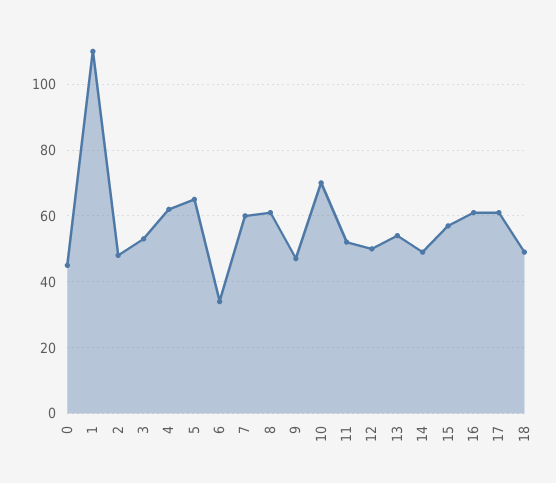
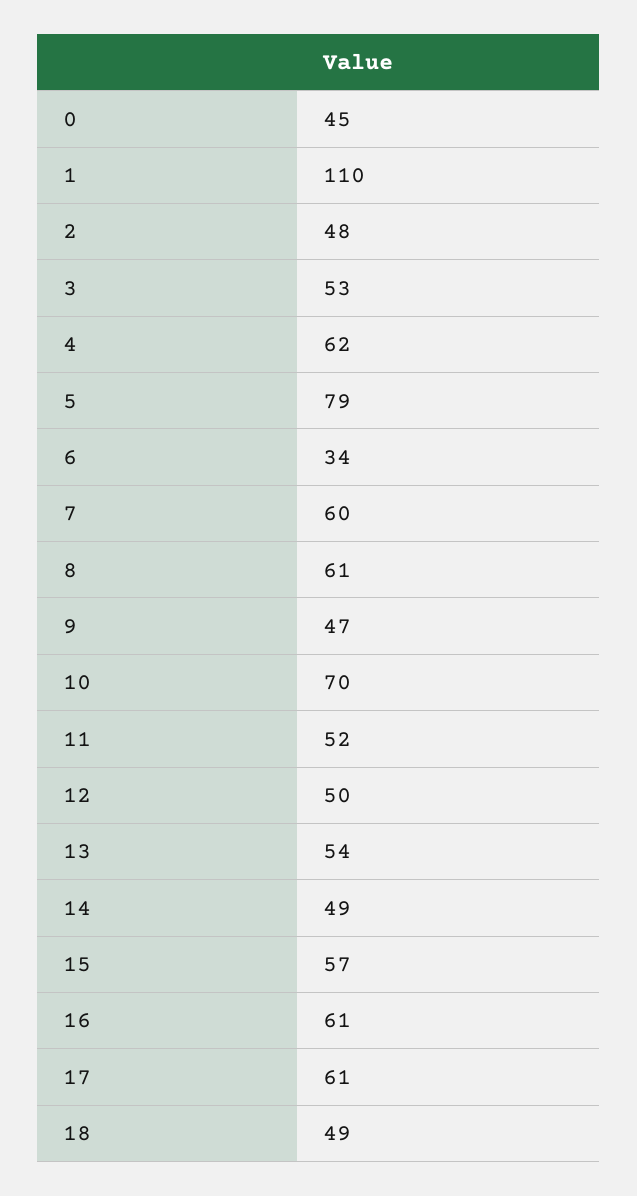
5: 65 -> 79

